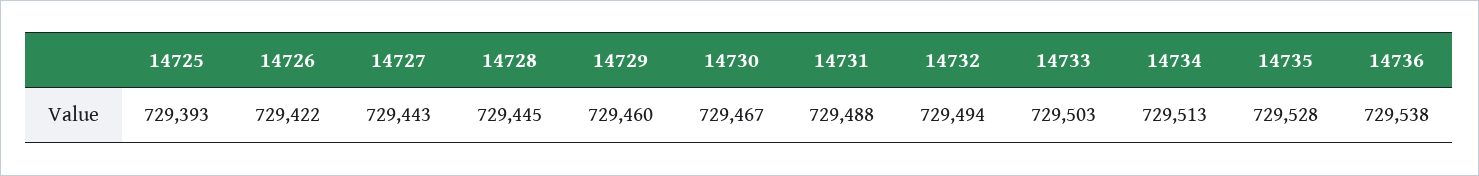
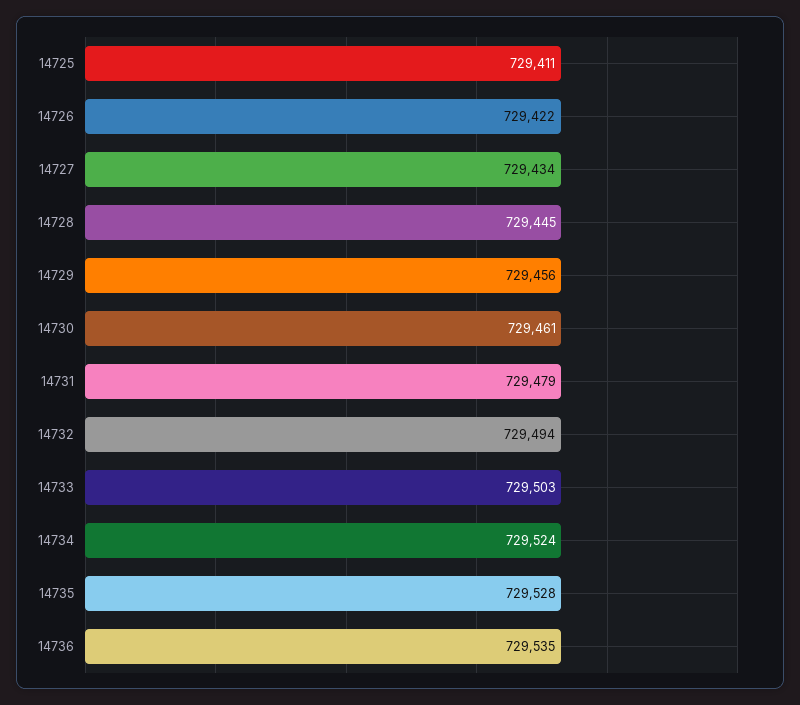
14725: 729393 -> 729411
14727: 729443 -> 729434
14729: 729460 -> 729456
14730: 729467 -> 729461
14731: 729488 -> 729479
14734: 729513 -> 729524
14736: 729538 -> 729535

